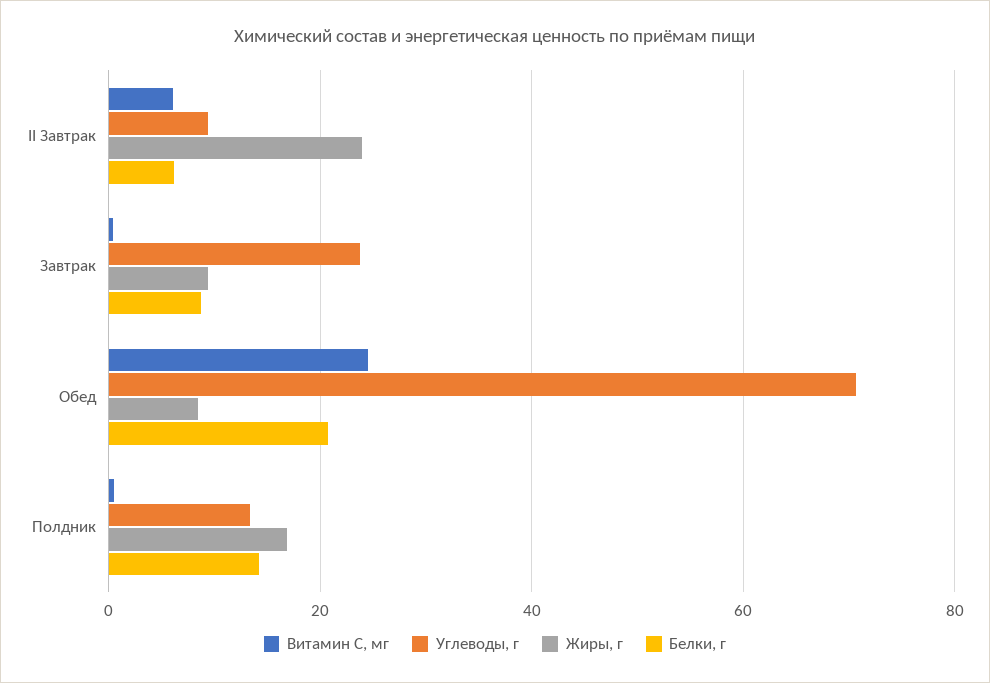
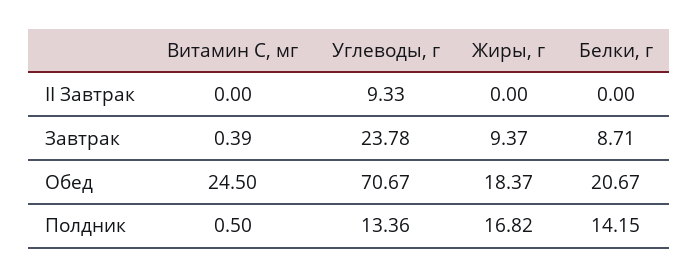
Витамин С, мг, II Завтрак: 6 -> 0
Жиры, г, II Завтрак: 24 -> 0
Белки, г, II Завтрак: 6 -> 0
Жиры, г, Обед: 8 -> 18.37

